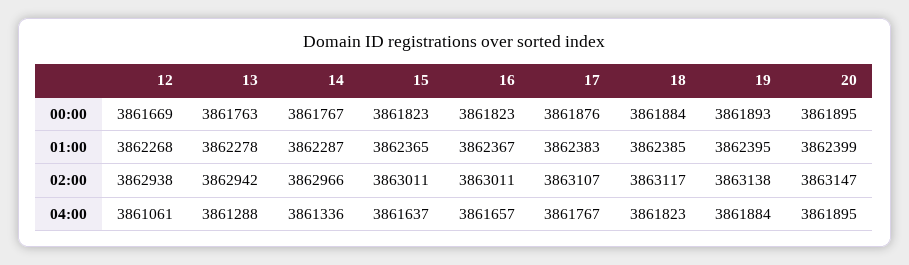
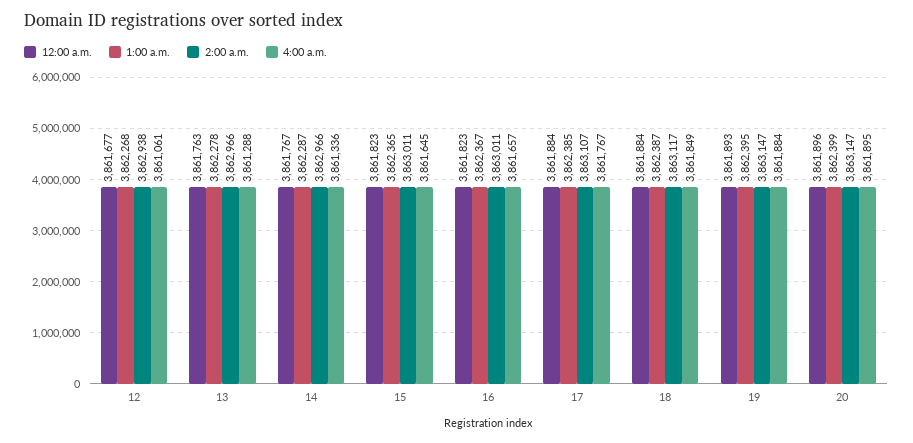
00:00, 12: 3861669 -> 3861677
00:00, 17: 3861876 -> 3861884
00:00, 20: 3861895 -> 3861896
01:00, 17: 3862383 -> 3862385
01:00, 18: 3862385 -> 3862387
02:00, 13: 3862942 -> 3862966
02:00, 19: 3863138 -> 3863147
04:00, 15: 3861637 -> 3861645
04:00, 18: 3861823 -> 3861849

